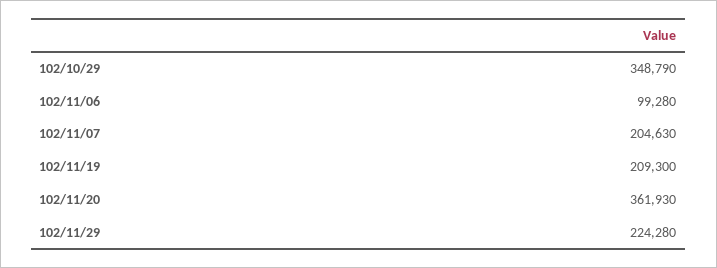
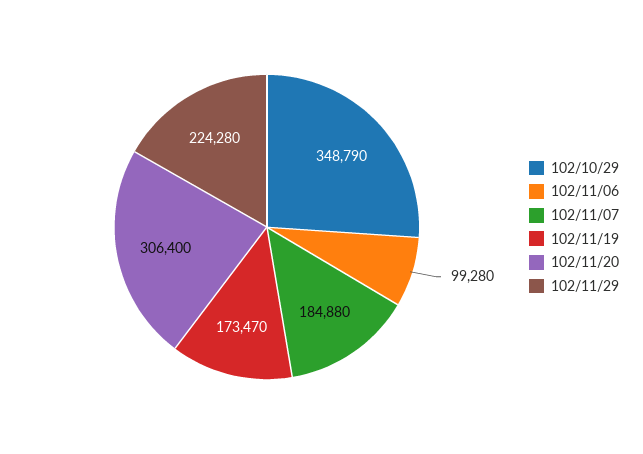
102/11/07: 204630 -> 184880
102/11/19: 209300 -> 173470
102/11/20: 361930 -> 306400

